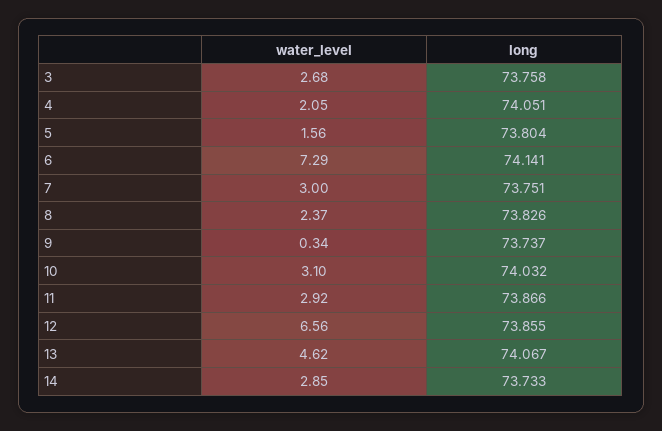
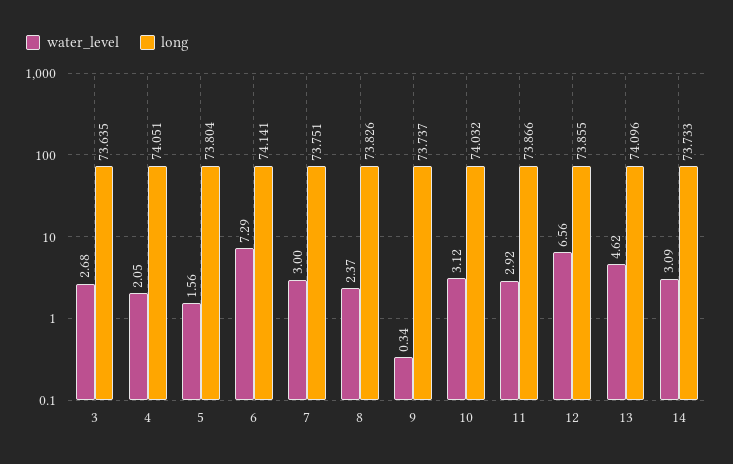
long, 3: 73.758 -> 73.635
water_level, 10: 3.1 -> 3.12
long, 13: 74.067 -> 74.096
water_level, 14: 2.85 -> 3.09

